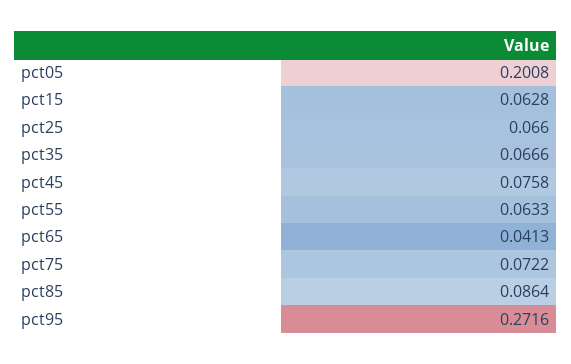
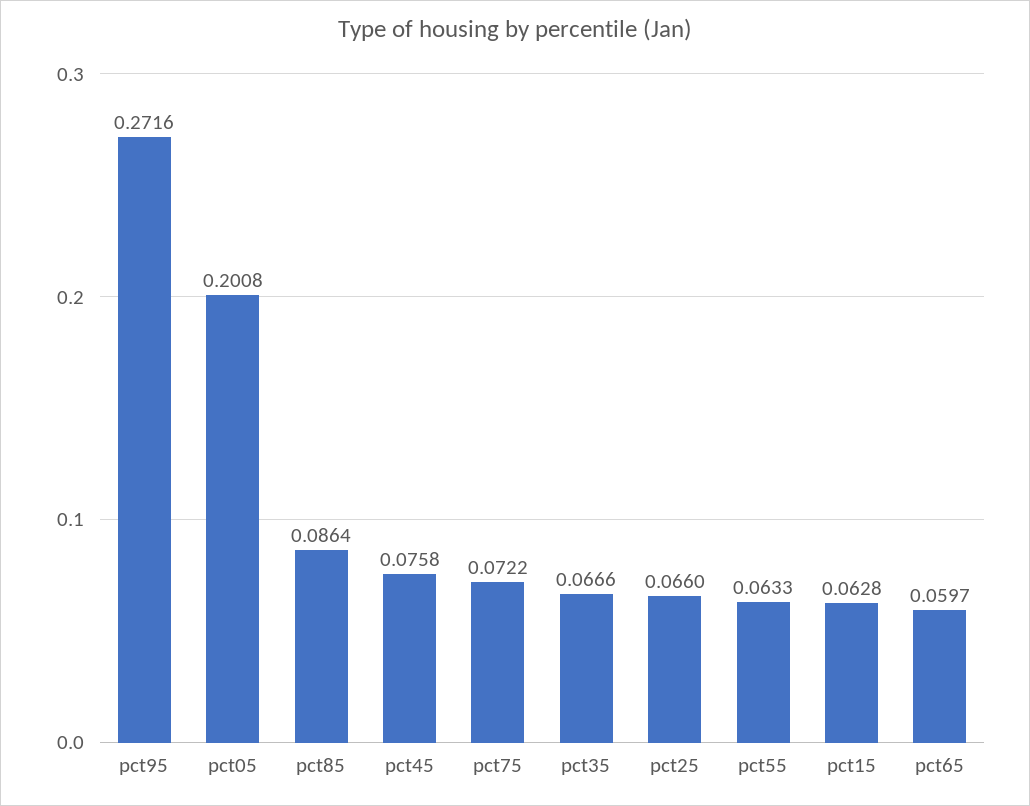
pct65: 0.0413 -> 0.0597

